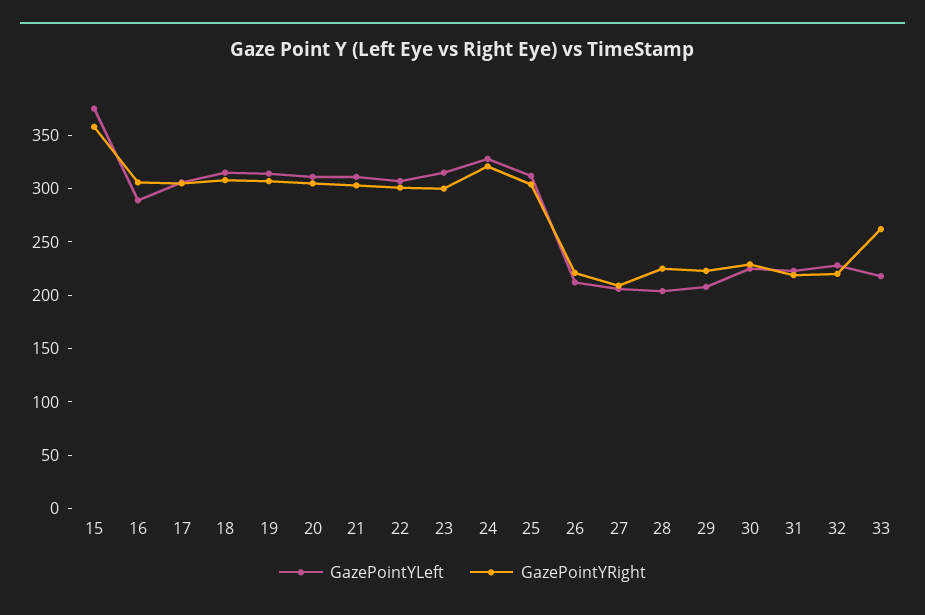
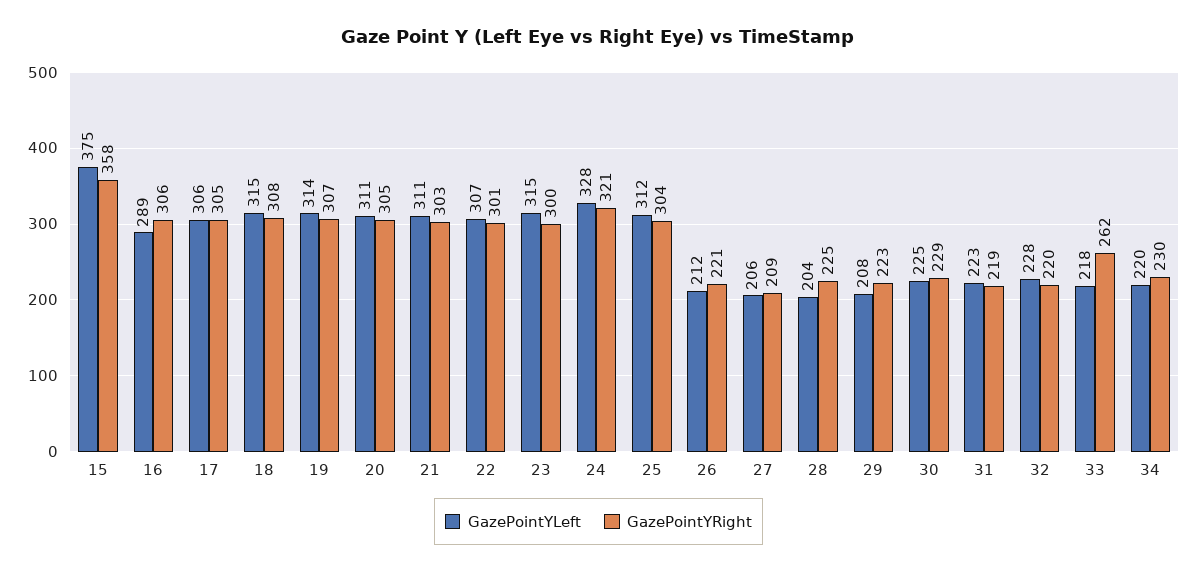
GazePointYLeft, 34: none -> 220
GazePointYRight, 34: none -> 230

